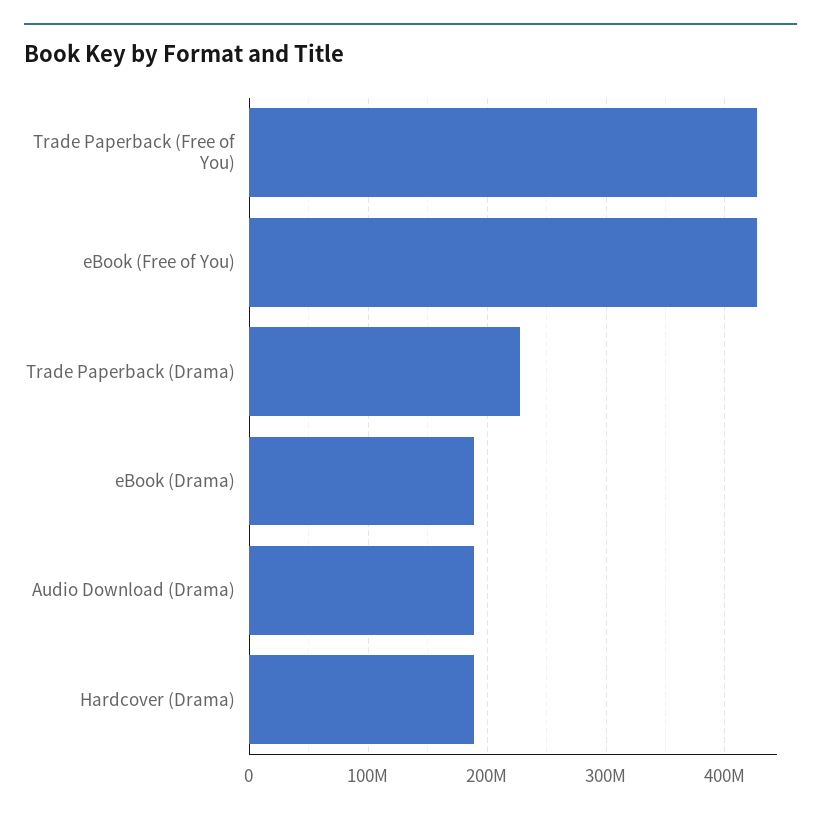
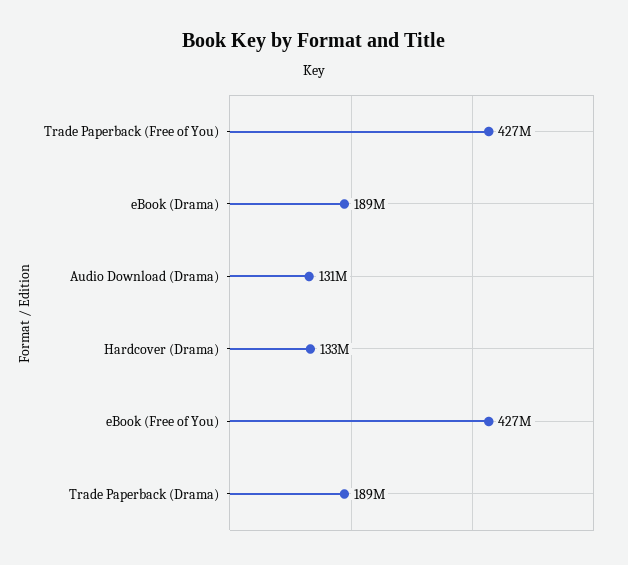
Trade Paperback (Drama): 230000000 -> 189000000
Audio Download (Drama): 190000000 -> 131000000
Hardcover (Drama): 190000000 -> 133000000

